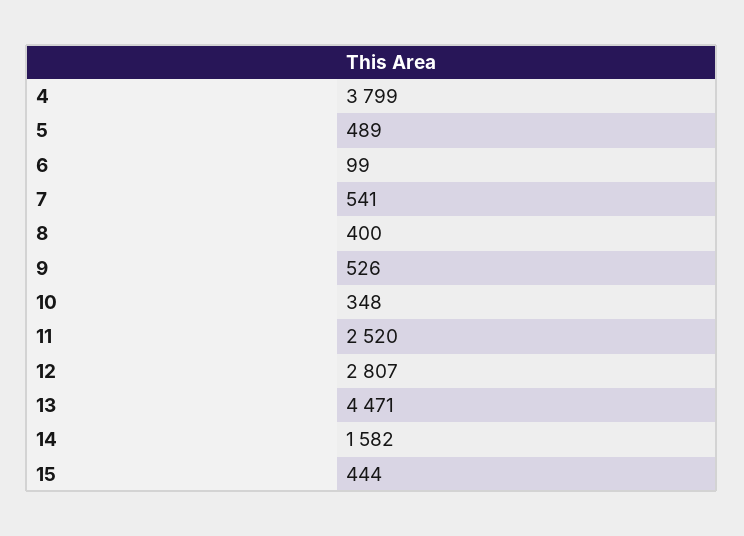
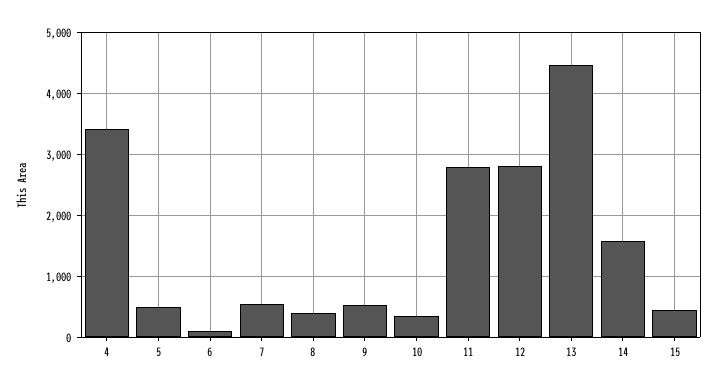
4: 3799 -> 3400
11: 2520 -> 2800

